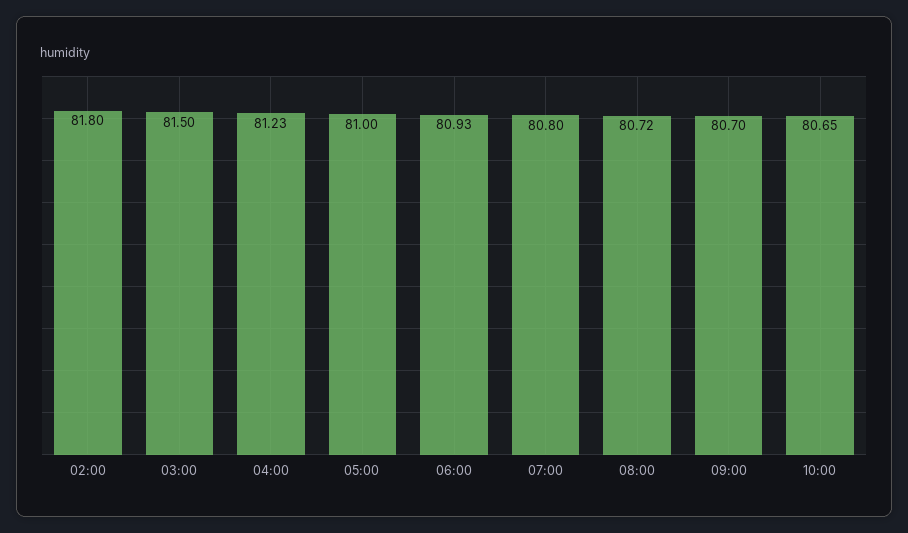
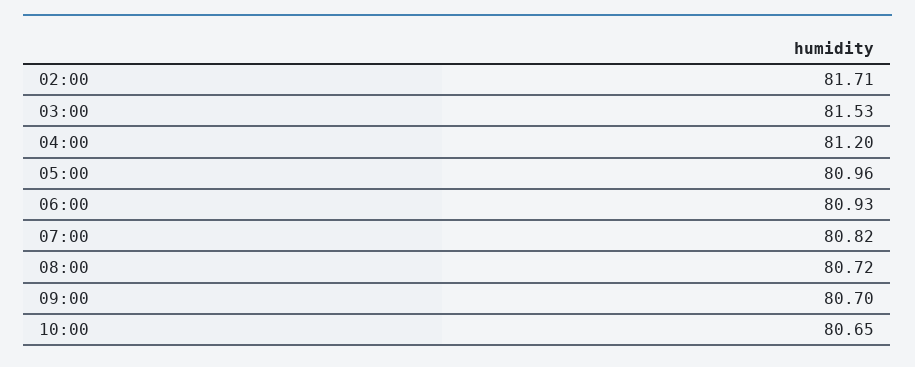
02:00: 81.8 -> 81.71
03:00: 81.5 -> 81.53
04:00: 81.23 -> 81.2
05:00: 81 -> 80.96
07:00: 80.8 -> 80.82

